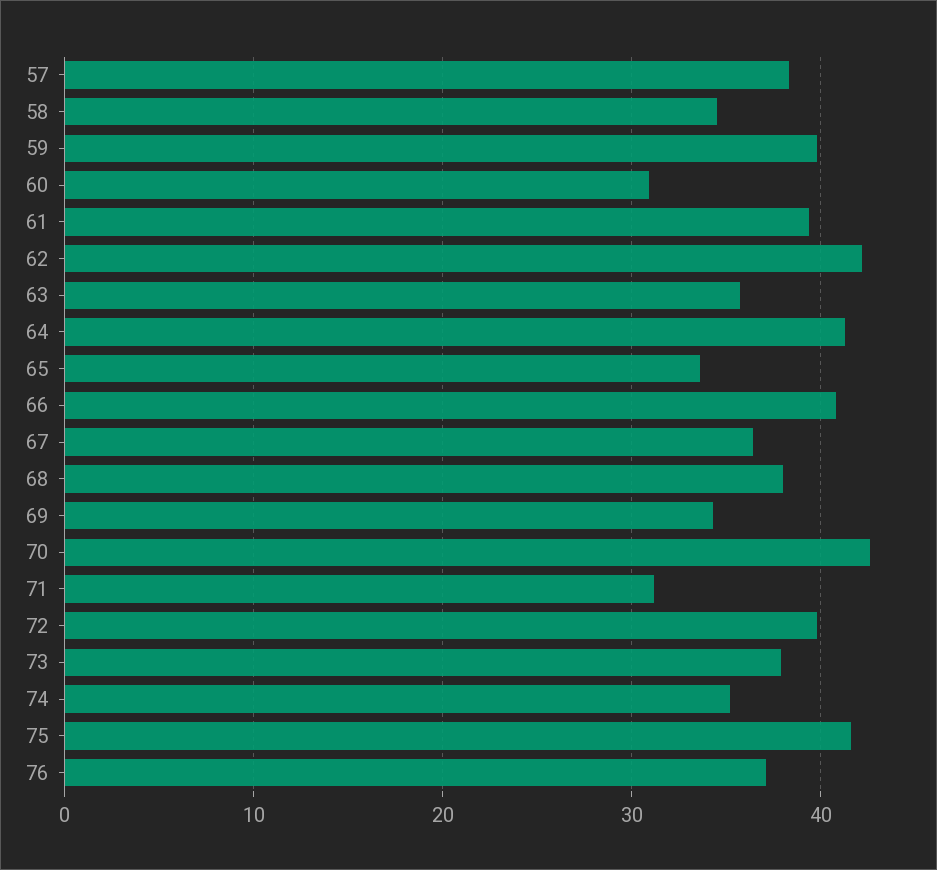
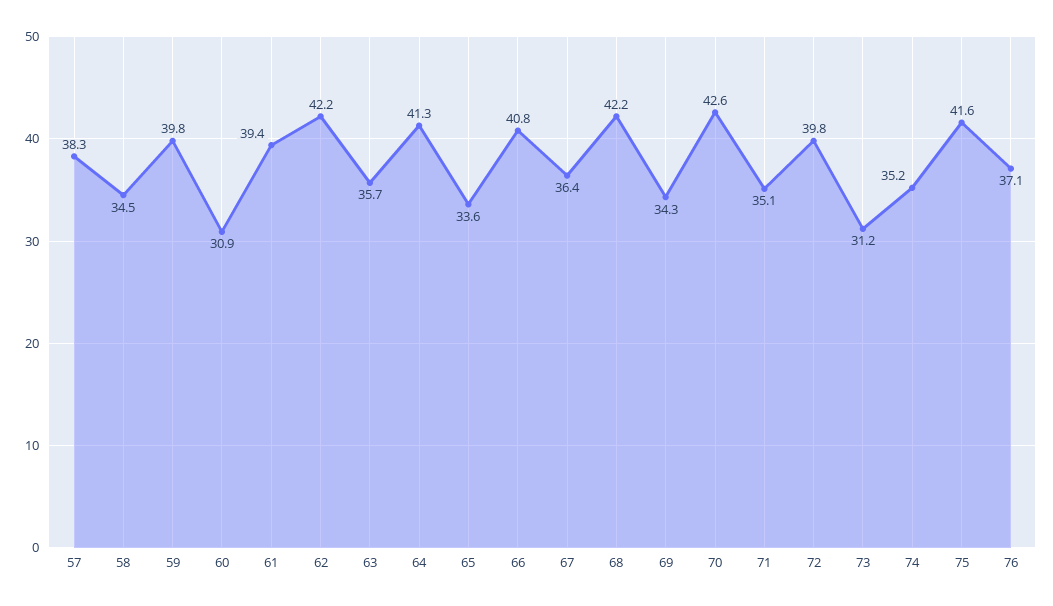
68: 38 -> 42.2
71: 31 -> 35.1
73: 38 -> 31.2

